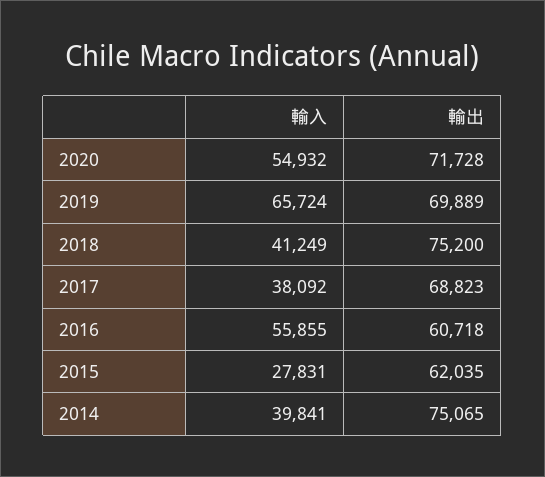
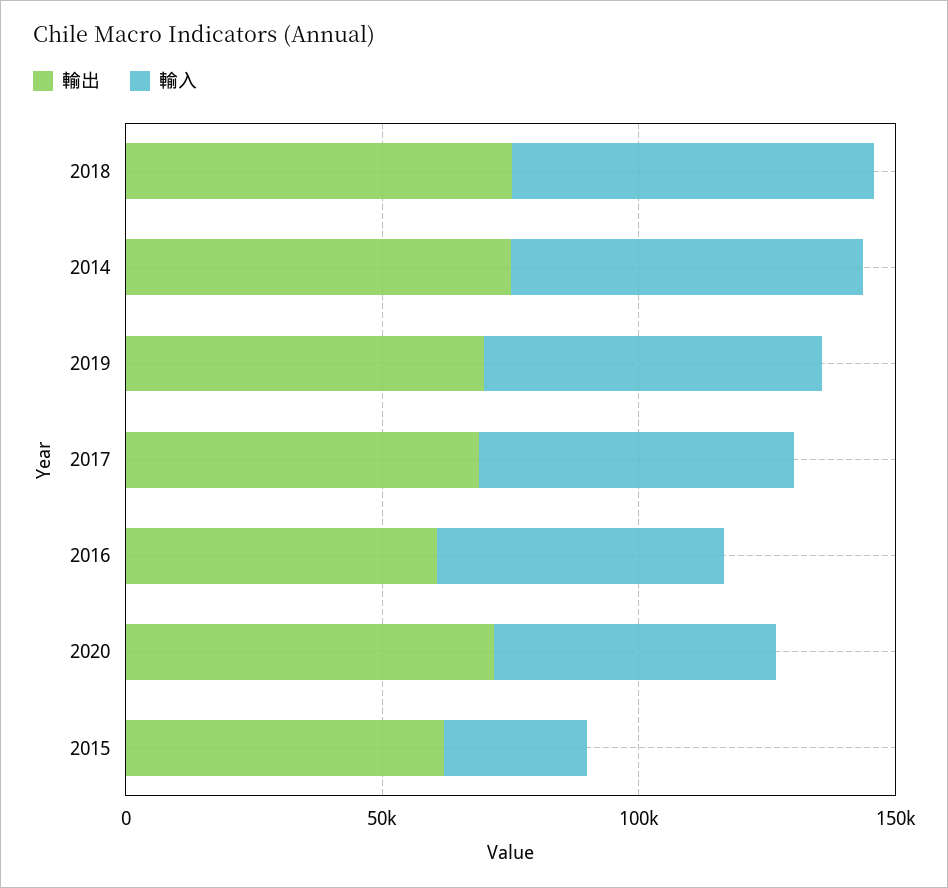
輸入, 2018: 41249 -> 70000
輸入, 2017: 38092 -> 60000
輸入, 2014: 39841 -> 70000

